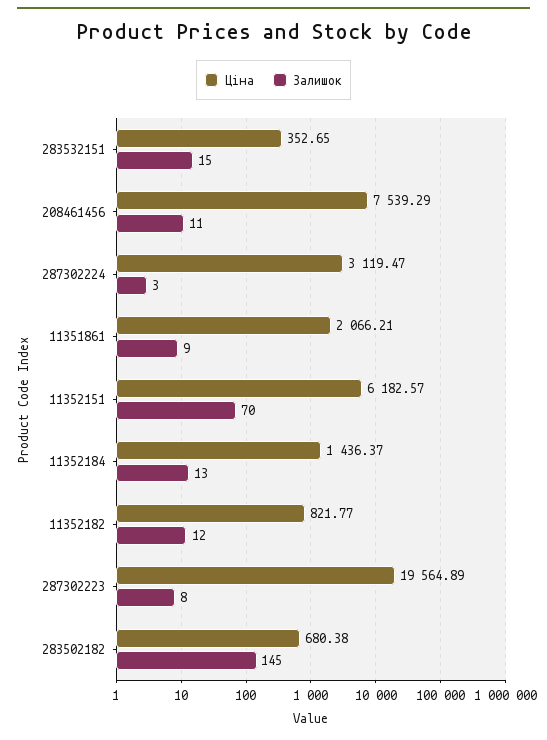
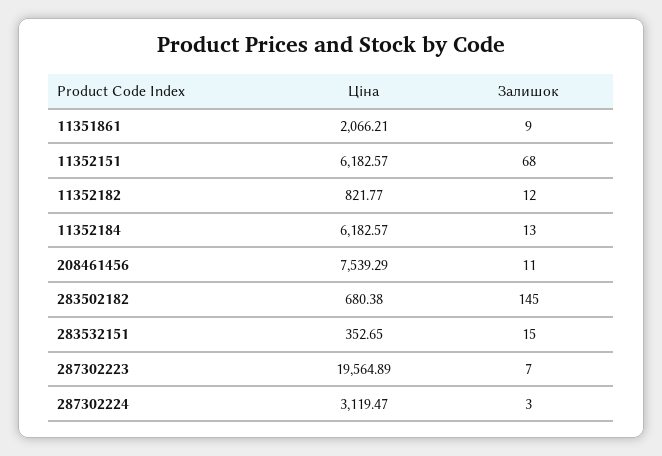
Залишок, 11352151: 70 -> 68
Ціна, 11352184: 1436.37 -> 6182.57
Залишок, 287302223: 8 -> 7

